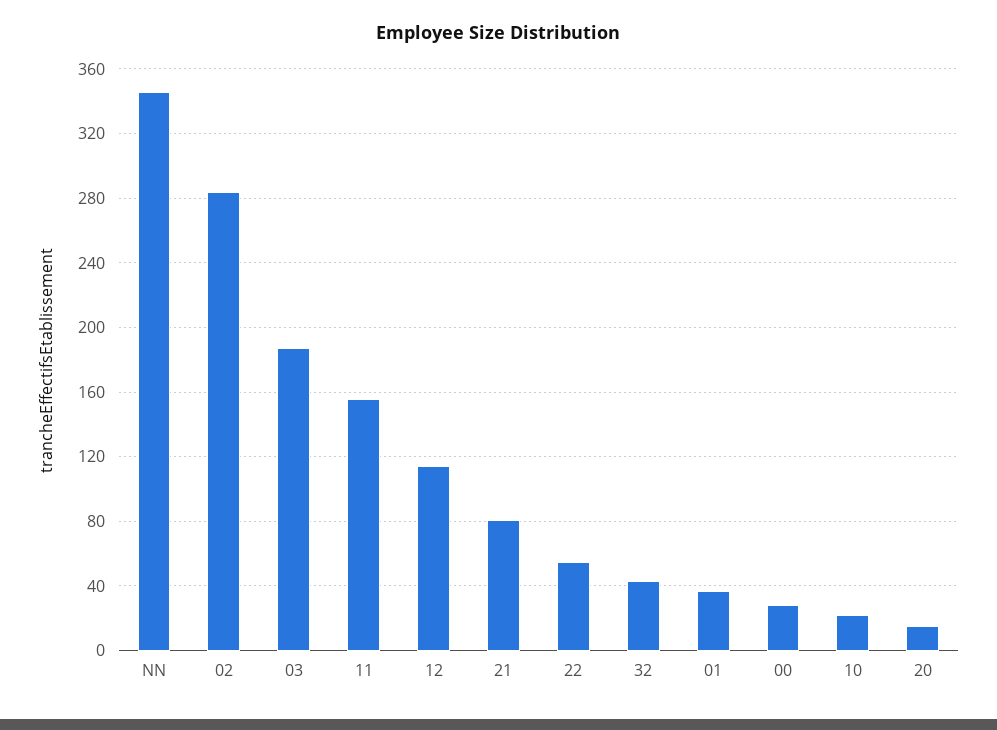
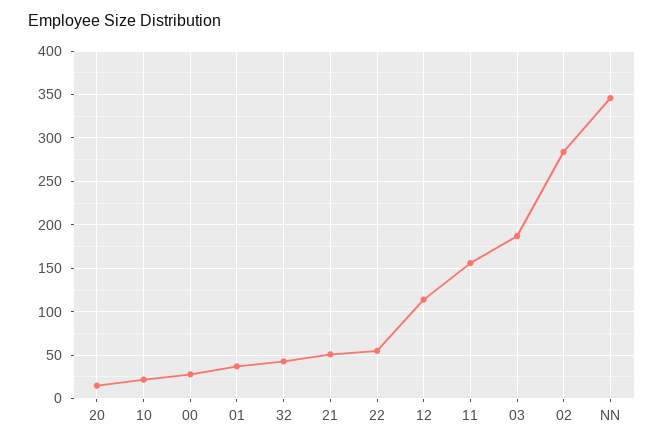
21: 80 -> 50

